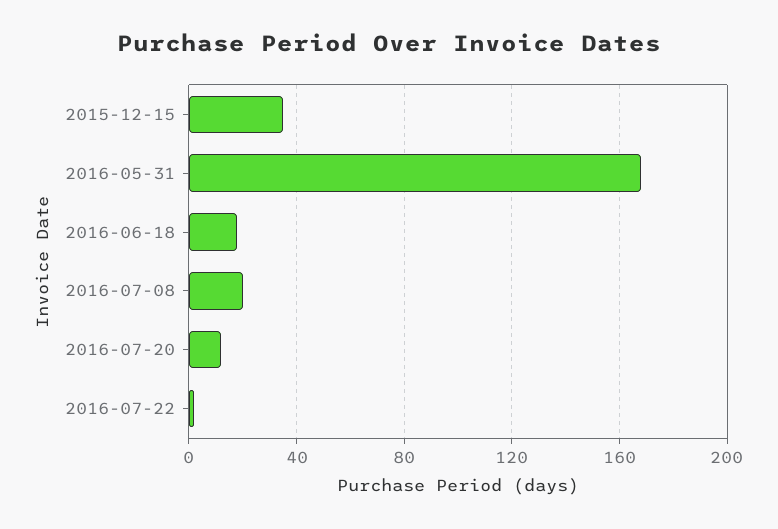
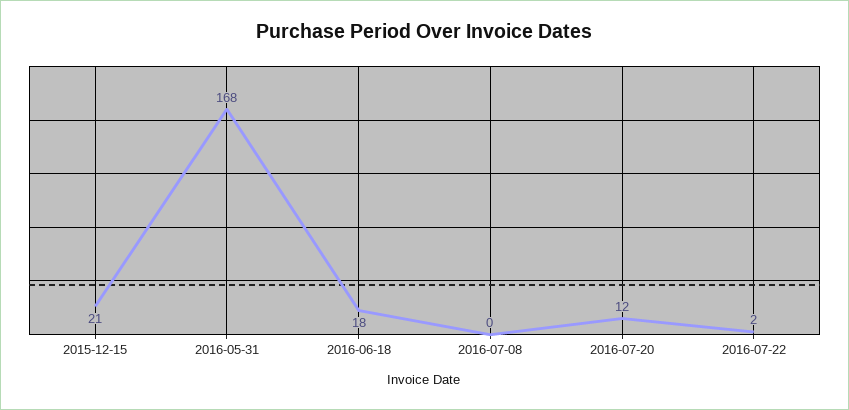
2015-12-15: 35 -> 21
2016-07-08: 20 -> 0

